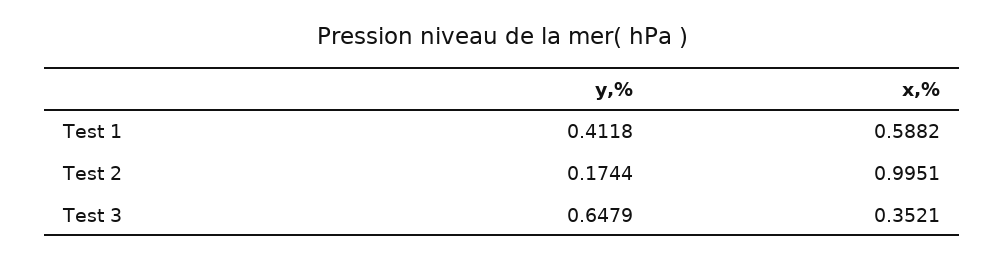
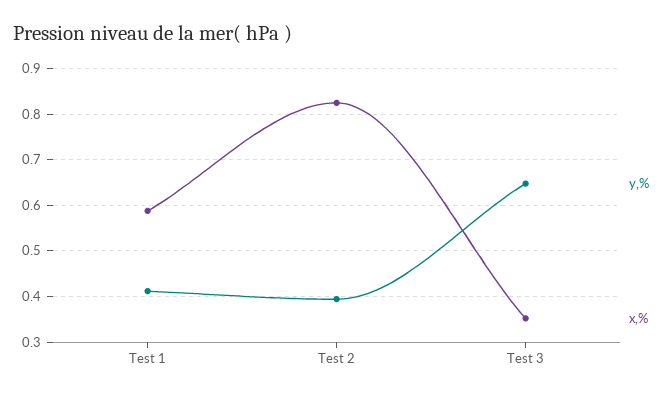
y,%, Test 2: 0.1744 -> 0.4
x,%, Test 2: 0.9951 -> 0.82

